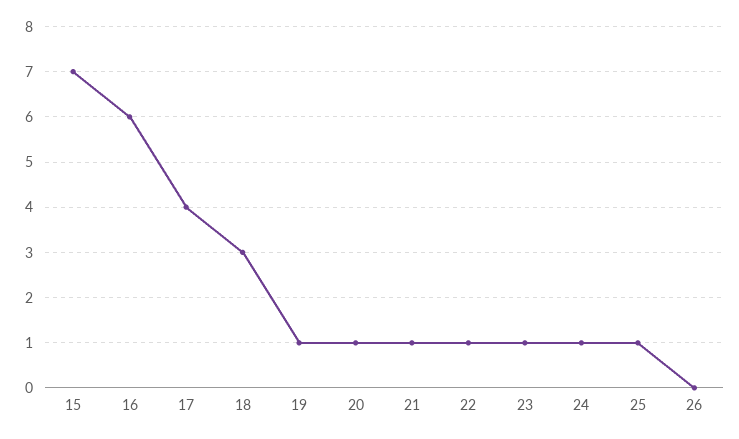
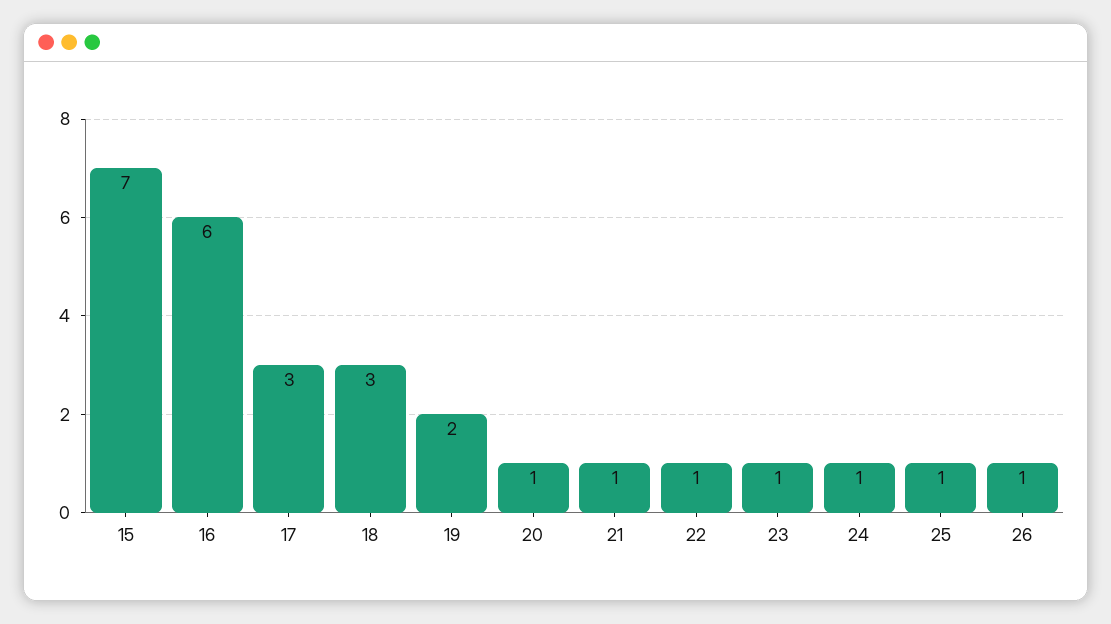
17: 4 -> 3
19: 1 -> 2
26: 0 -> 1

